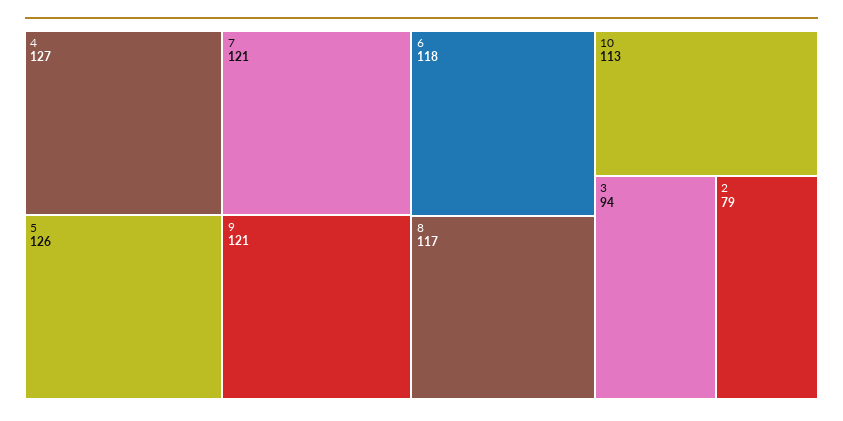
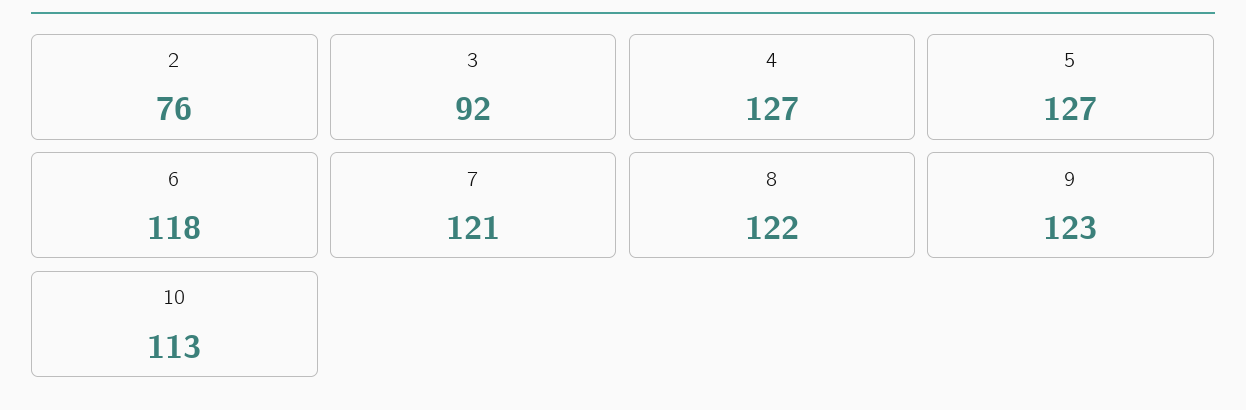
5: 126 -> 127
9: 121 -> 123
8: 117 -> 122
3: 94 -> 92
2: 79 -> 76

